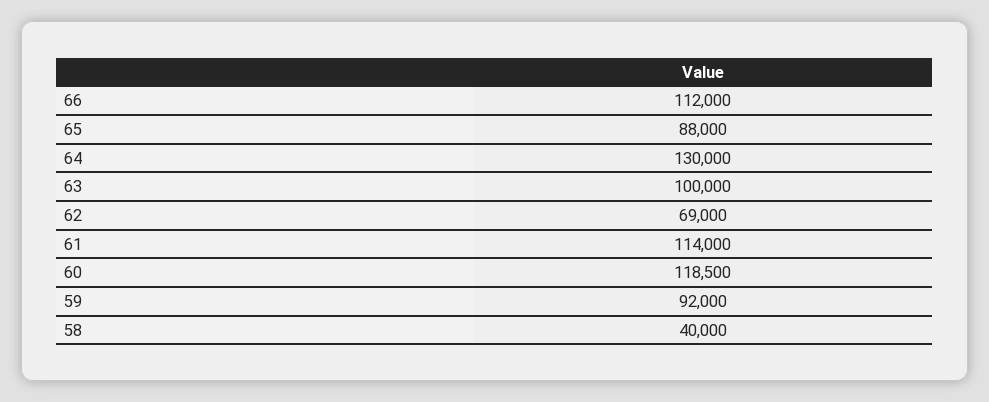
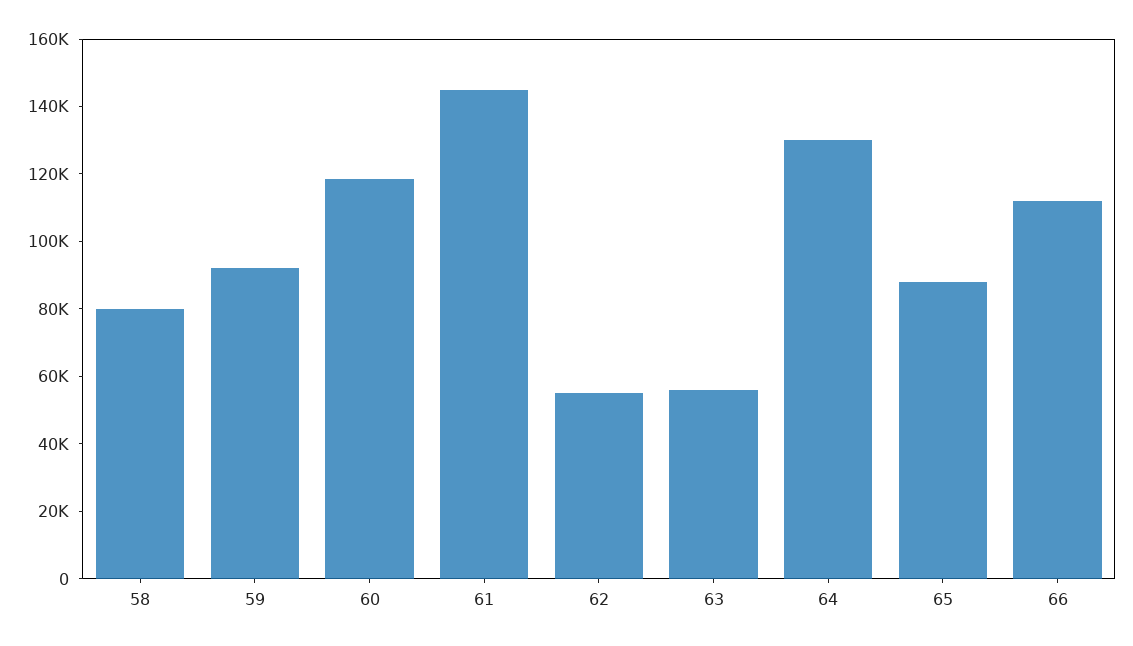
63: 100000 -> 55000
62: 69000 -> 55000
61: 114000 -> 145000
58: 40000 -> 80000

